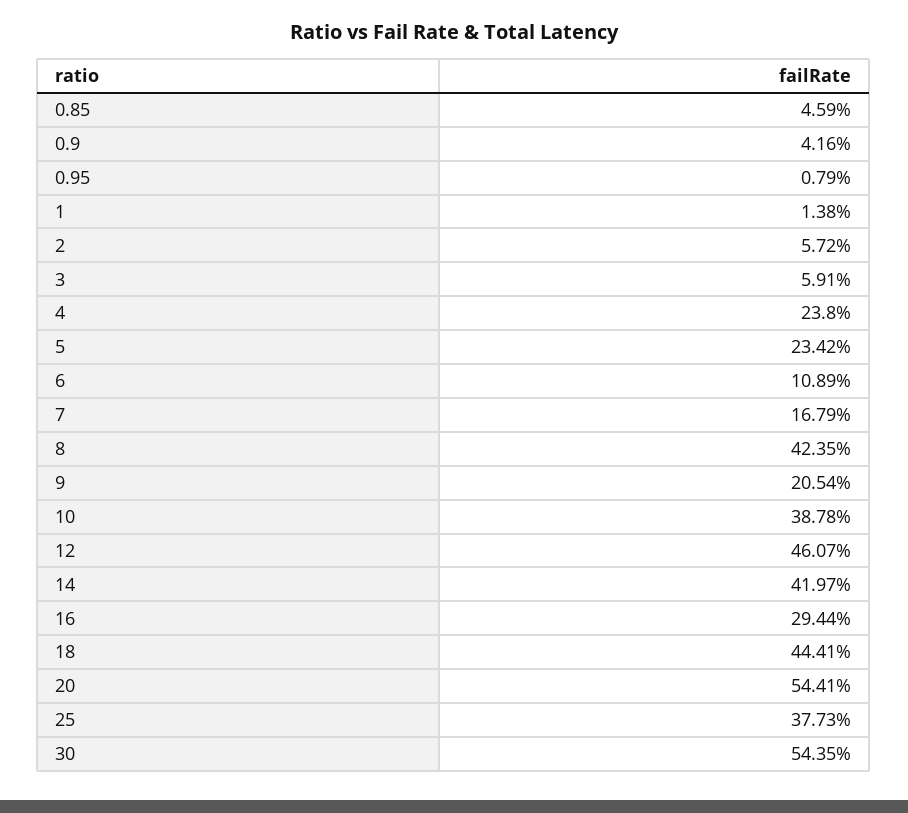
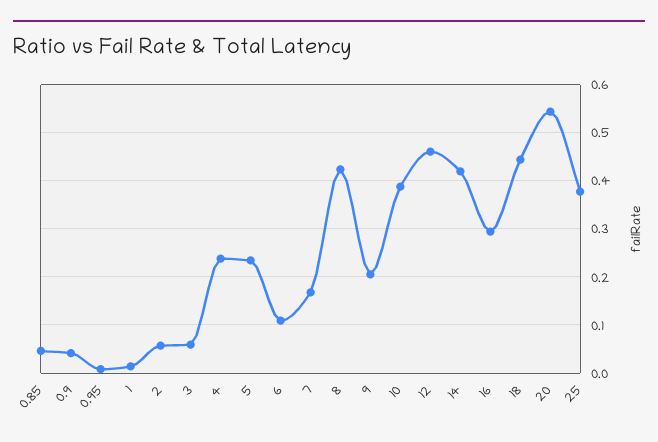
30: 0.5435 -> none

